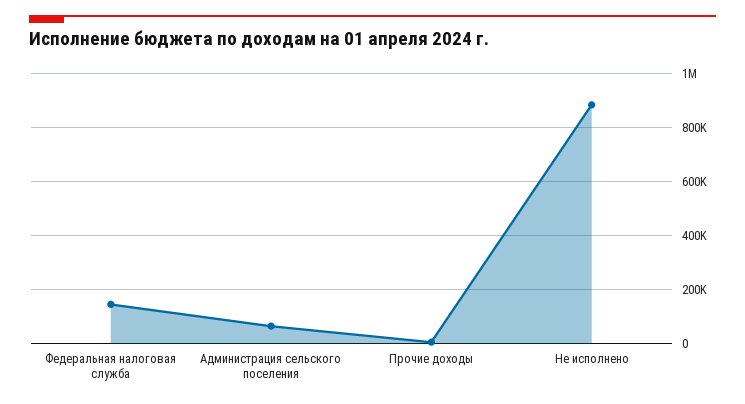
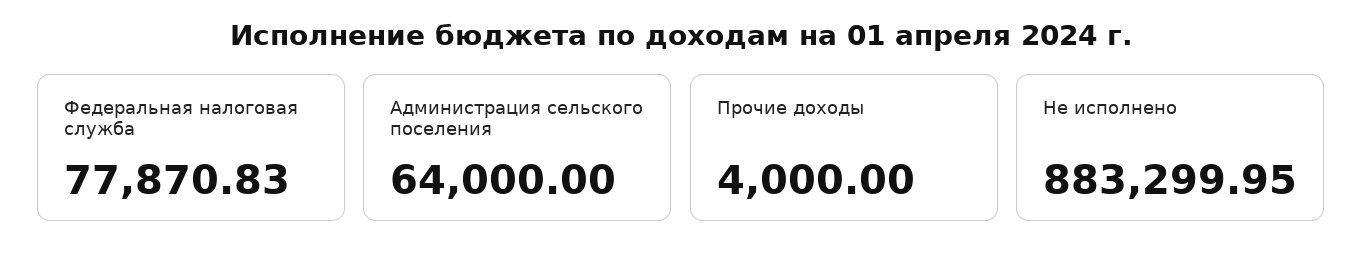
Федеральная налоговая служба: 150000 -> 77870.83

